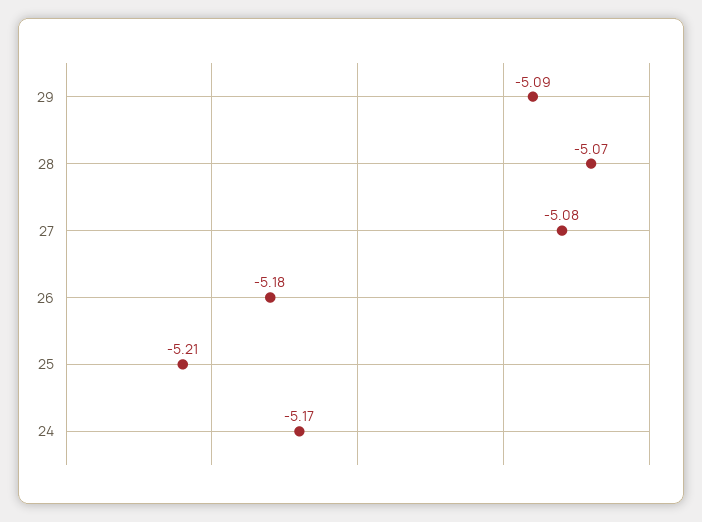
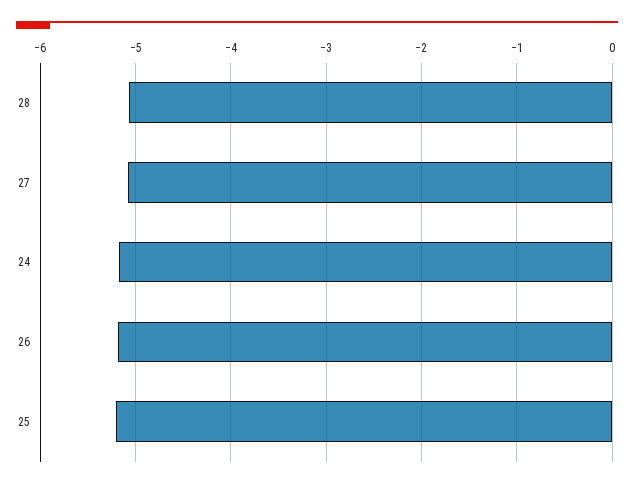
29: -5.09 -> none

